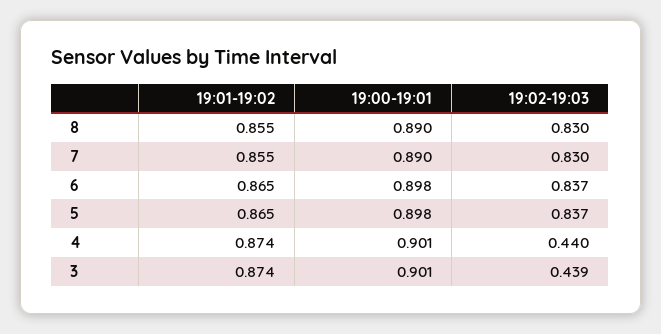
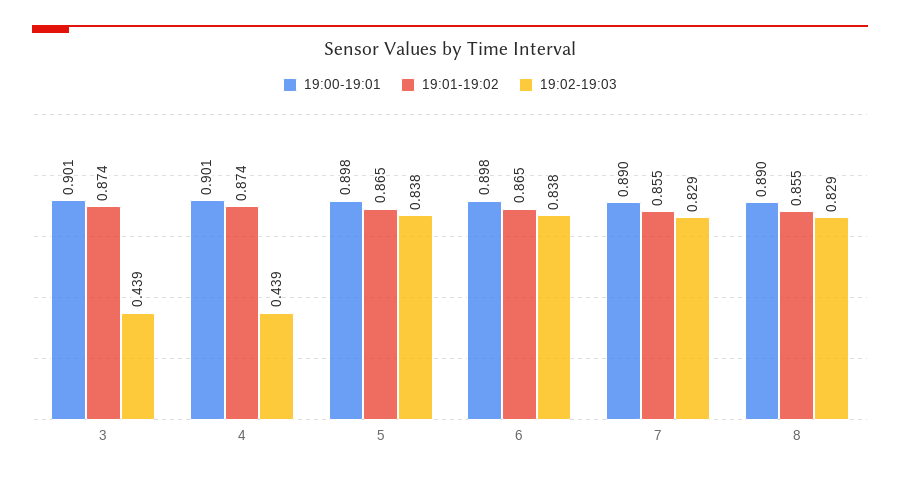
19:02-19:03, 8: 0.83 -> 0.829
19:02-19:03, 7: 0.83 -> 0.829
19:02-19:03, 6: 0.837 -> 0.838
19:02-19:03, 5: 0.837 -> 0.838
19:02-19:03, 4: 0.44 -> 0.439

